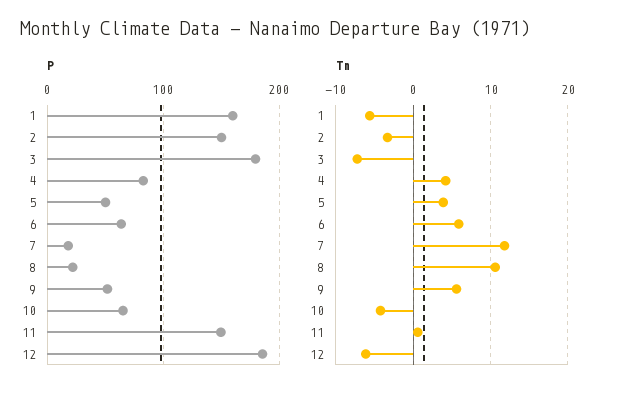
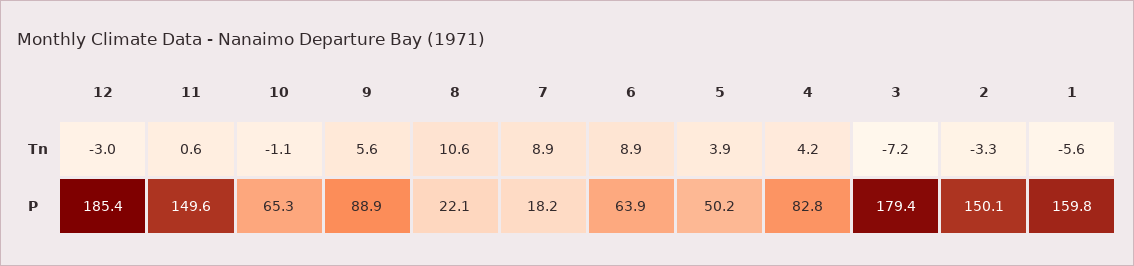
P, 9: 50 -> 88.9
Tn, 6: 6 -> 8.9
Tn, 7: 12 -> 8.9
Tn, 10: -4 -> -1.1
Tn, 12: -6 -> -3

